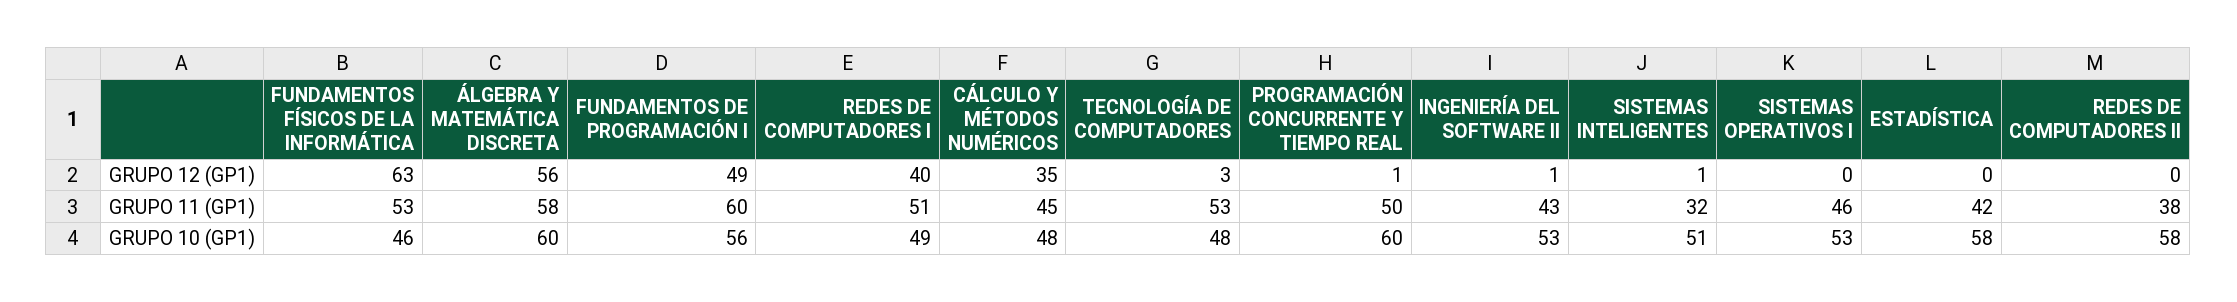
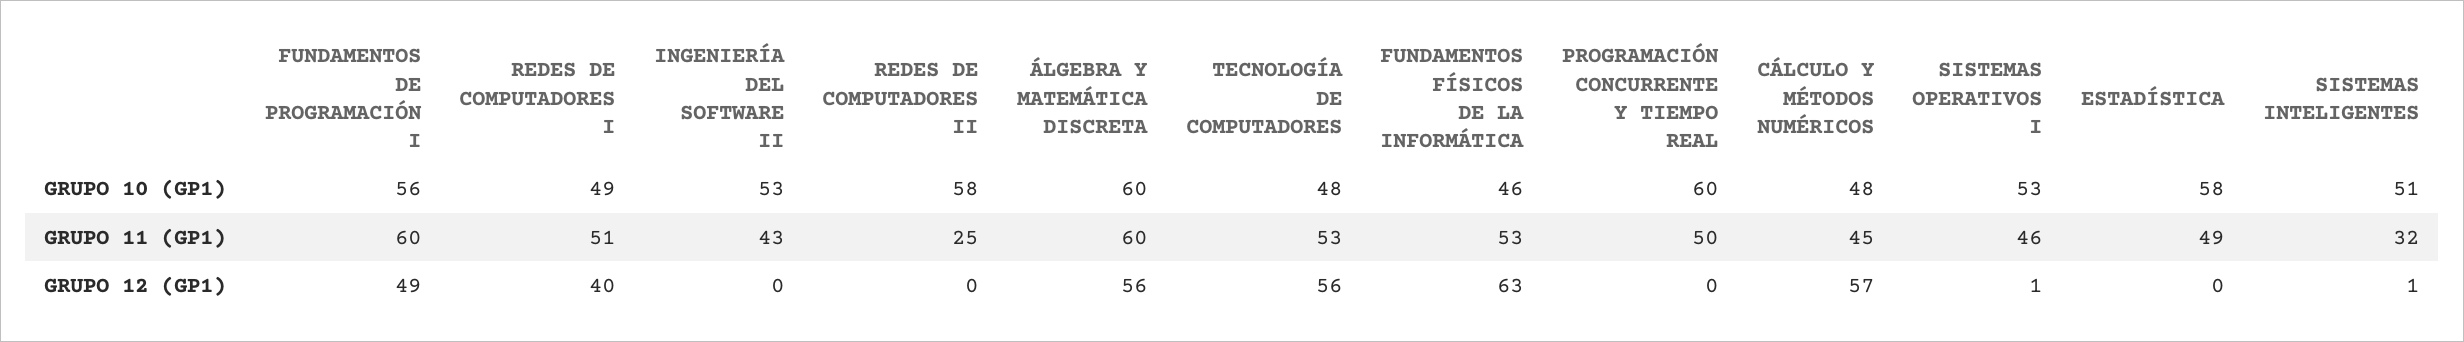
CÁLCULO Y MÉTODOS NUMÉRICOS, GRUPO 12 (GP1): 35 -> 57
TECNOLOGÍA DE COMPUTADORES, GRUPO 12 (GP1): 3 -> 56
PROGRAMACIÓN CONCURRENTE Y TIEMPO REAL, GRUPO 12 (GP1): 1 -> 0
INGENIERÍA DEL SOFTWARE II, GRUPO 12 (GP1): 1 -> 0
SISTEMAS OPERATIVOS I, GRUPO 12 (GP1): 0 -> 1
ÁLGEBRA Y MATEMÁTICA DISCRETA, GRUPO 11 (GP1): 58 -> 60
ESTADÍSTICA, GRUPO 11 (GP1): 42 -> 49
REDES DE COMPUTADORES II, GRUPO 11 (GP1): 38 -> 25

